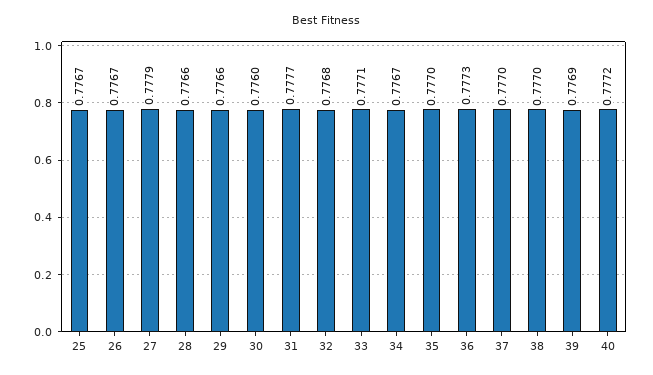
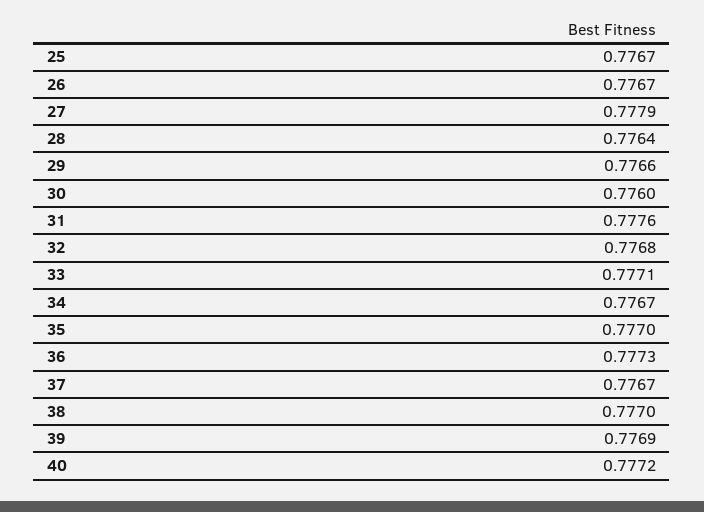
28: 0.7766 -> 0.7764
31: 0.7777 -> 0.7776
37: 0.777 -> 0.7767

